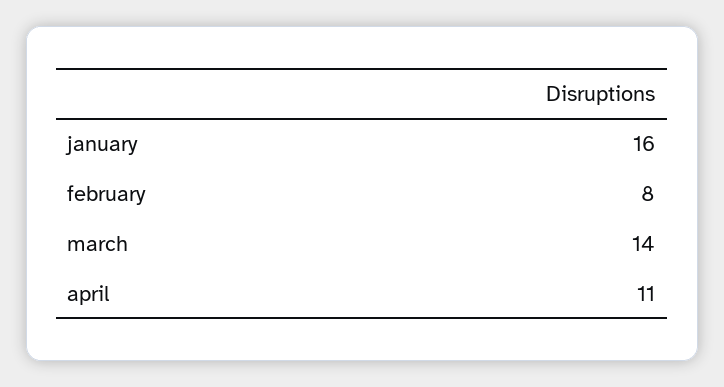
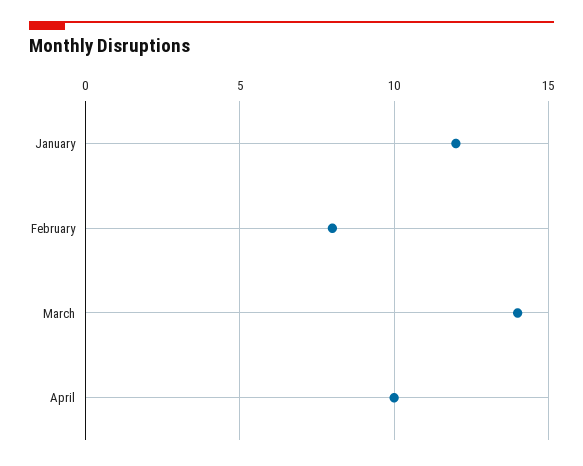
january: 16 -> 12
april: 11 -> 10

